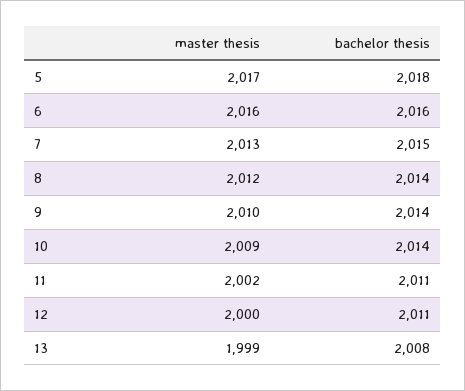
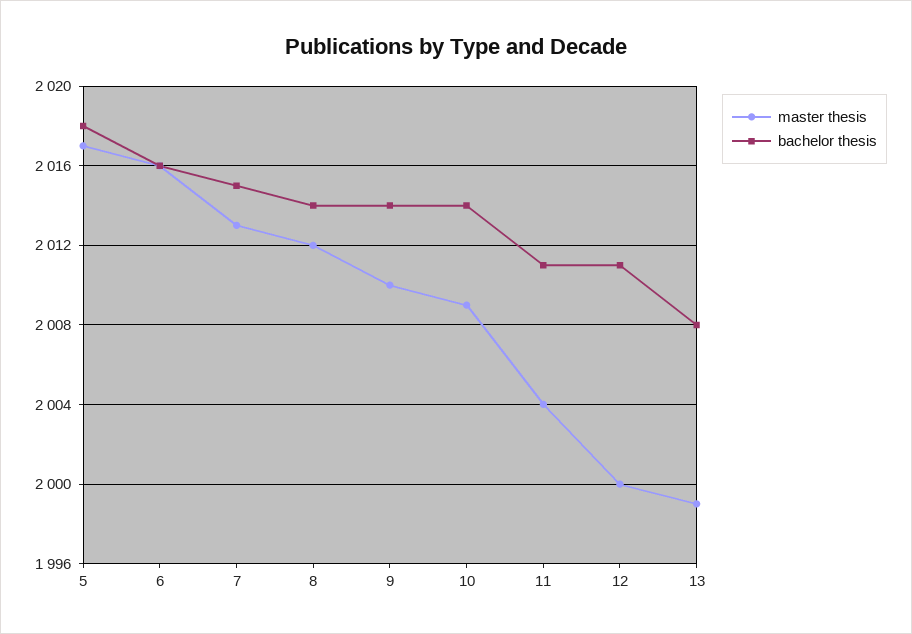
master thesis, 11: 2002 -> 2004

